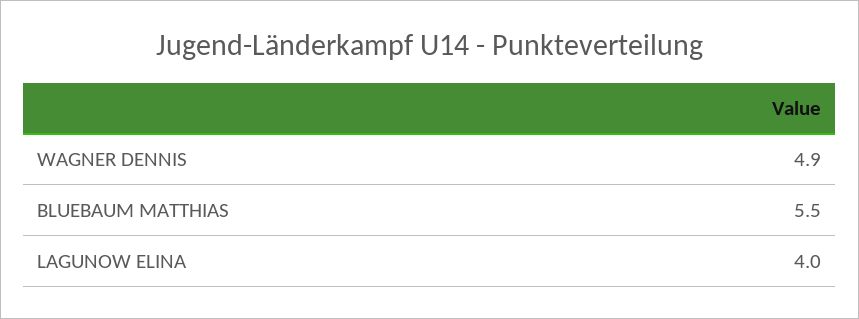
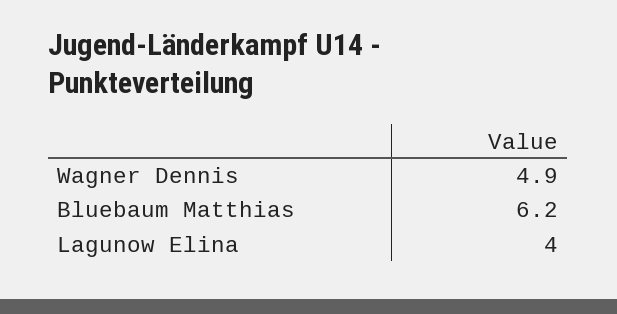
BLUEBAUM MATTHIAS: 5.5 -> 6.2

